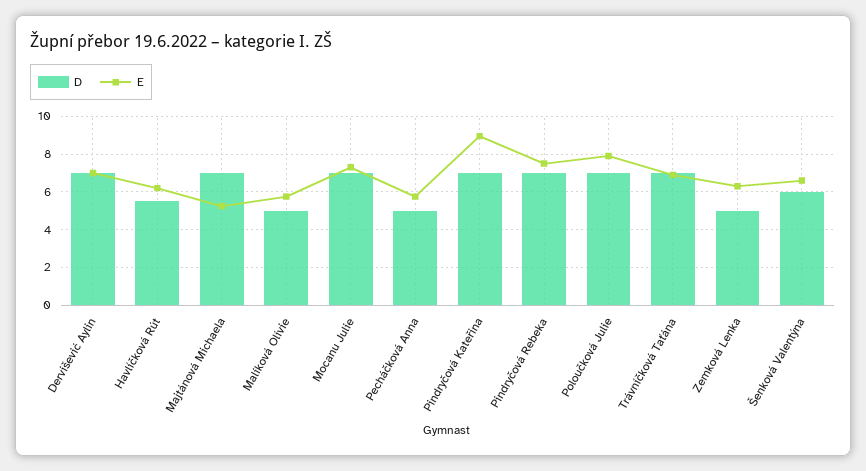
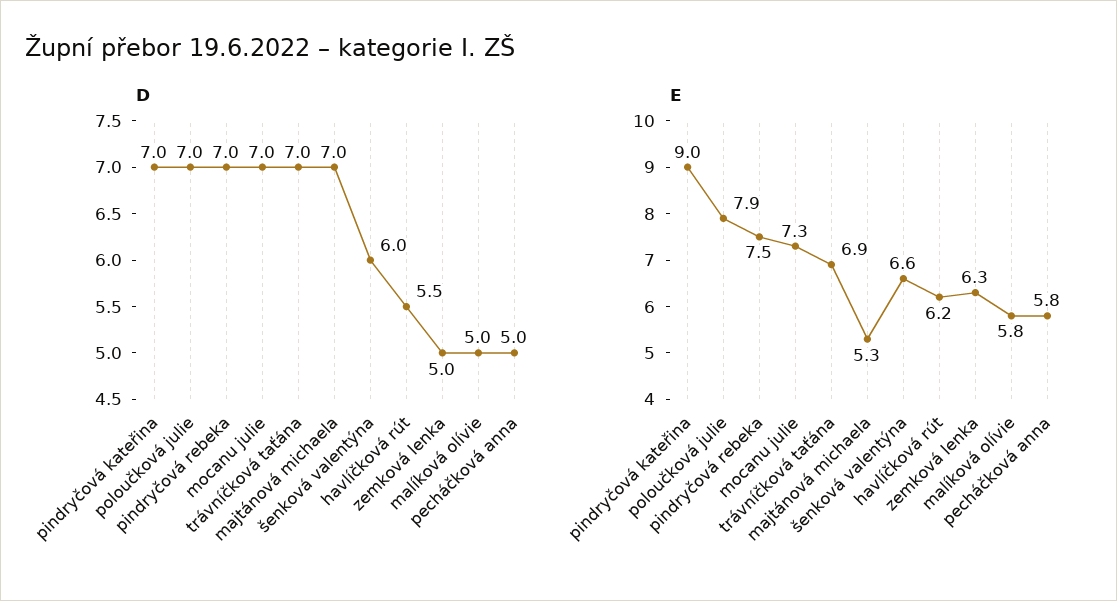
D, Dervišević Aylin: 7 -> none
E, Dervišević Aylin: 7 -> none

